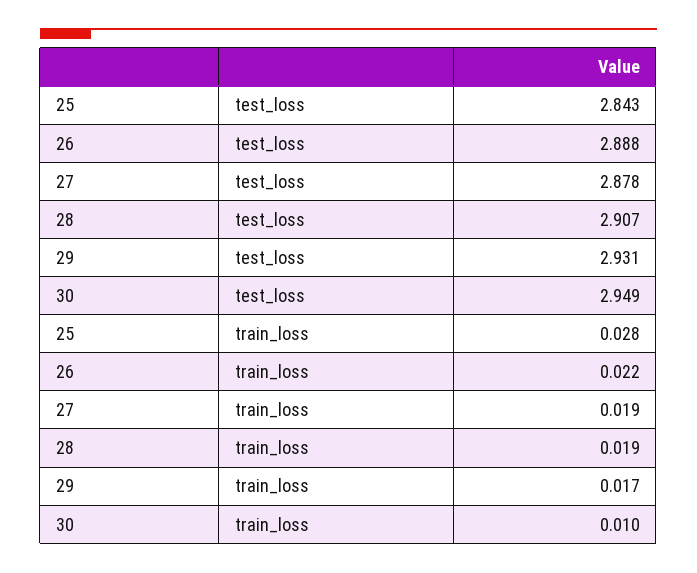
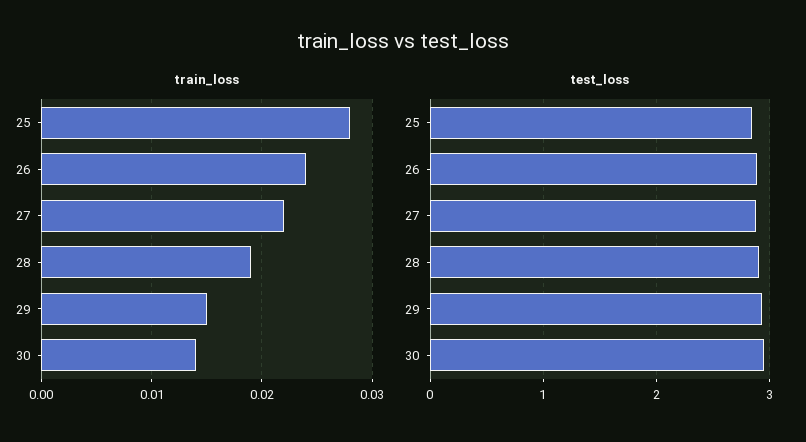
train_loss, 26: 0.022 -> 0.024
train_loss, 27: 0.019 -> 0.022
train_loss, 29: 0.017 -> 0.015
train_loss, 30: 0.01 -> 0.014

